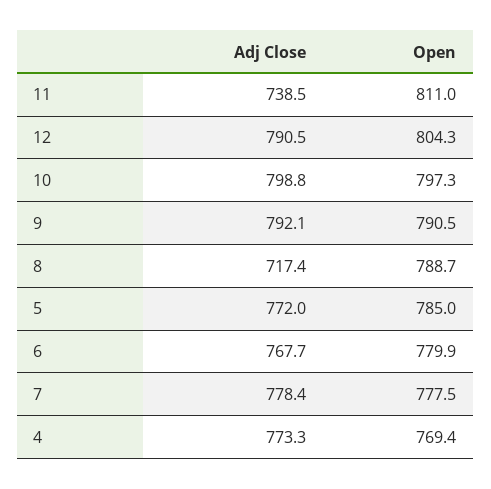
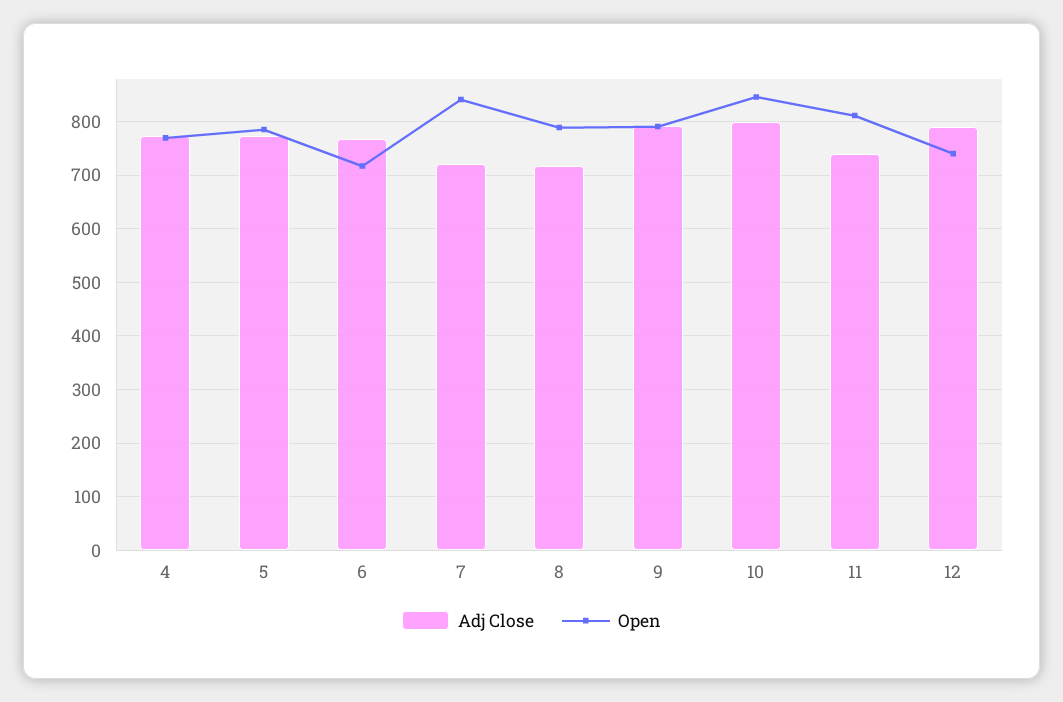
Open, 12: 804.3 -> 740
Open, 10: 797.3 -> 840
Open, 6: 779.9 -> 720
Adj Close, 7: 778.4 -> 720
Open, 7: 777.5 -> 840

